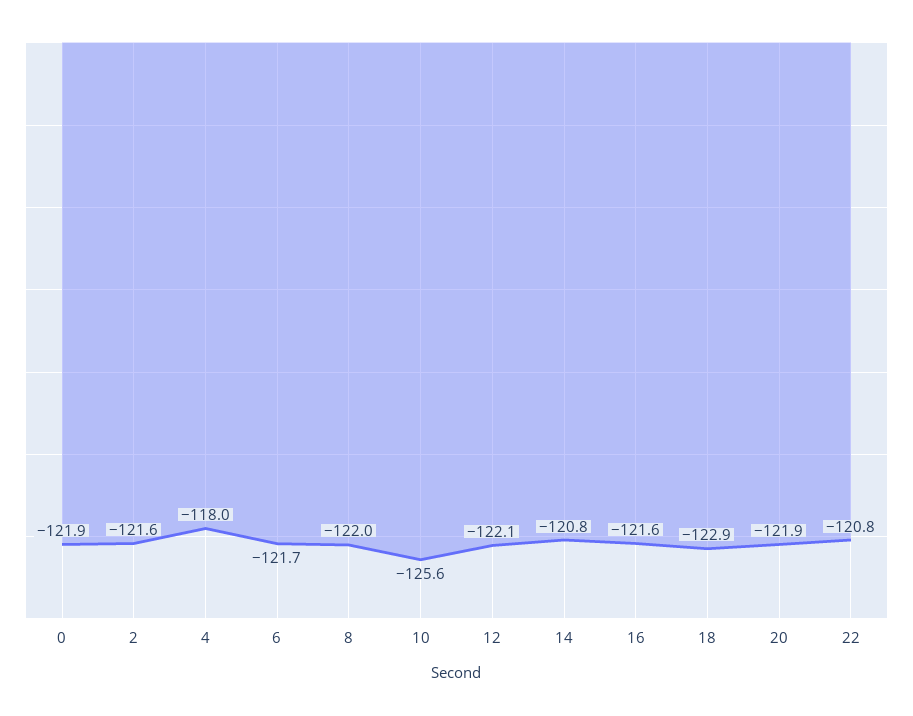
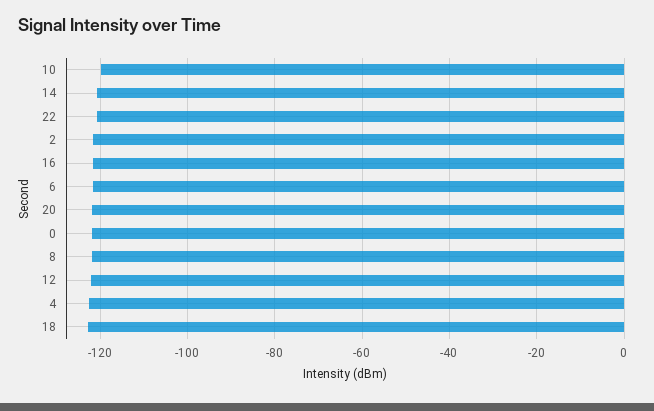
4: -118 -> -122
10: -125.6 -> -120

